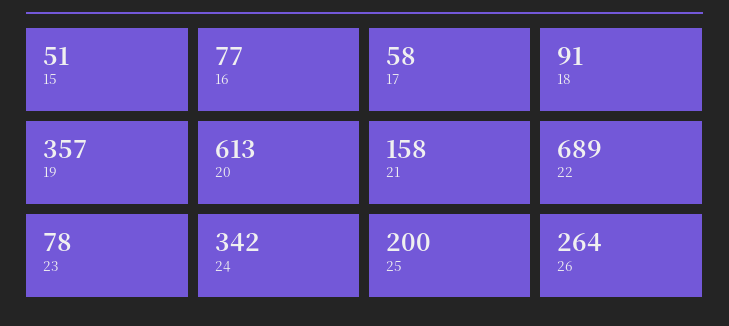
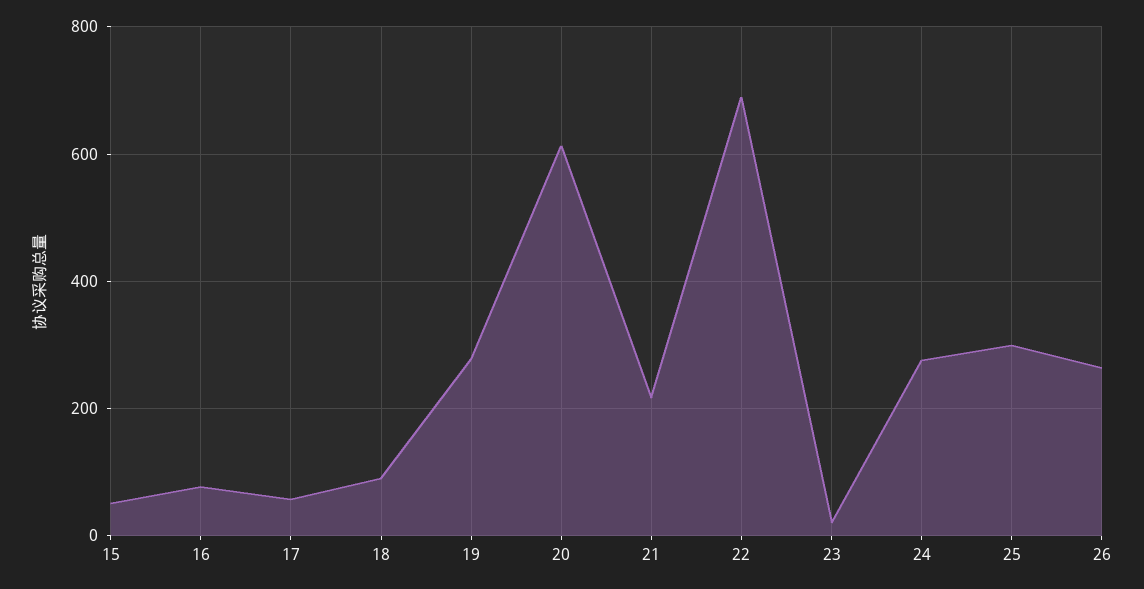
19: 357 -> 280
21: 158 -> 220
23: 78 -> 20
24: 342 -> 280
25: 200 -> 300

